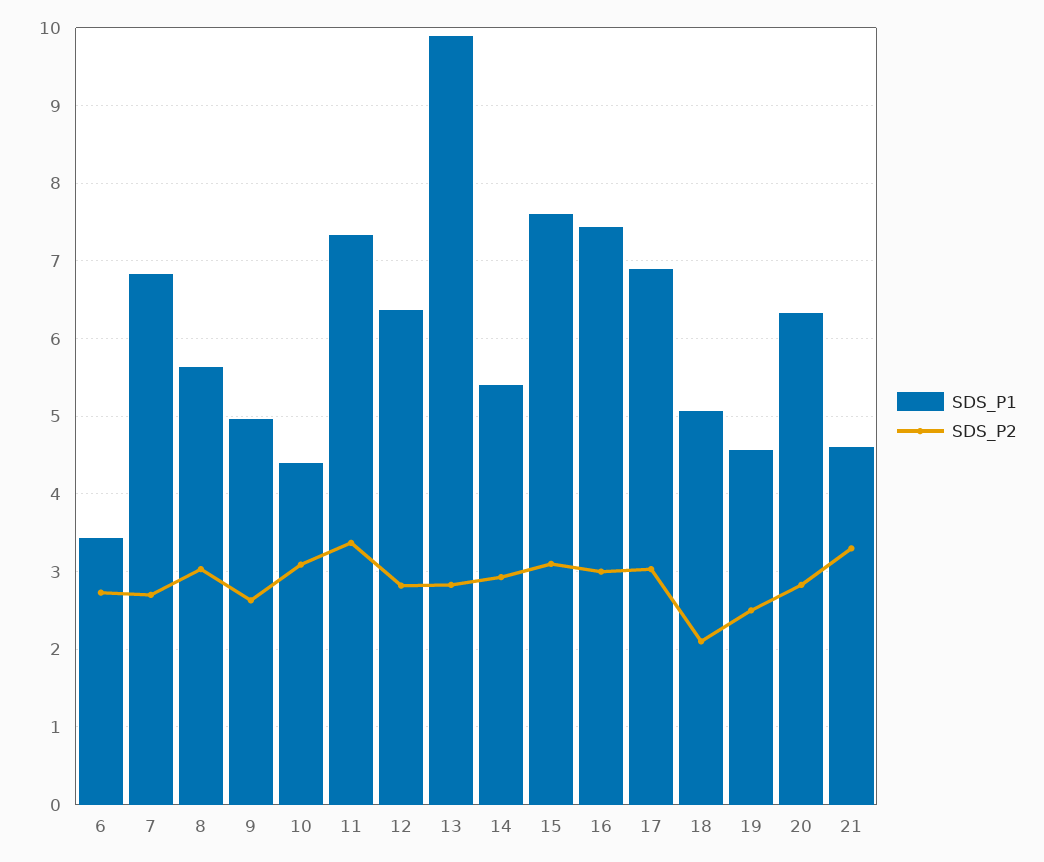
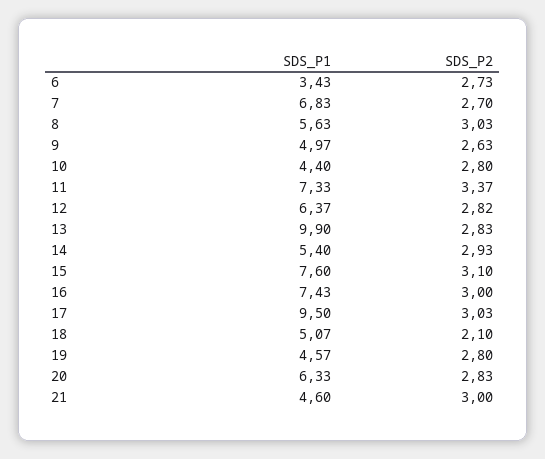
SDS_P2, 10: 3.1 -> 2.8
SDS_P1, 17: 6.9 -> 9.5
SDS_P2, 19: 2.5 -> 2.8
SDS_P2, 21: 3.3 -> 3

